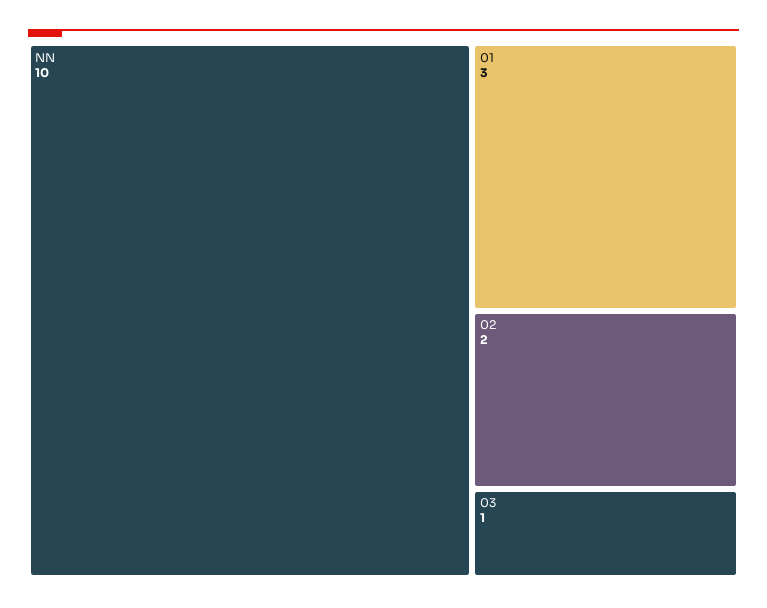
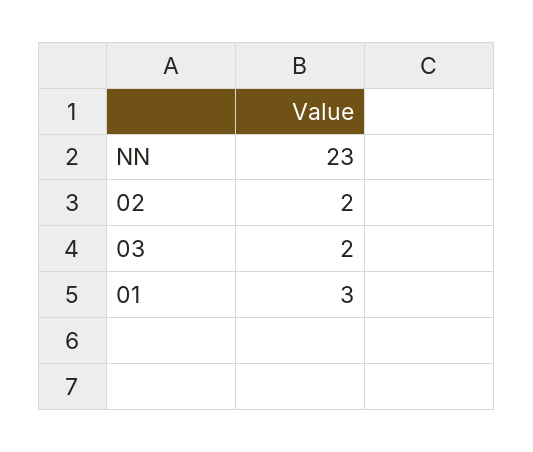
NN: 10 -> 23
03: 1 -> 2

